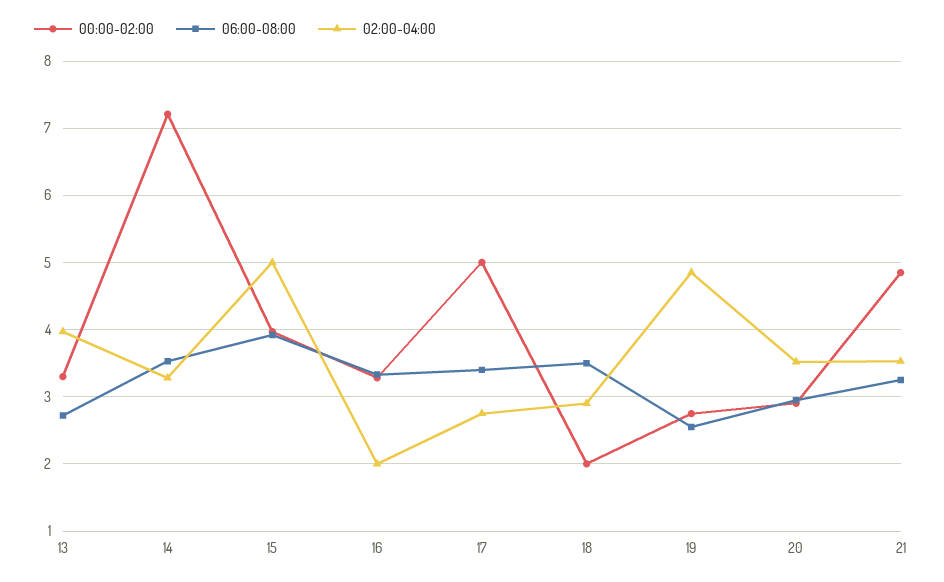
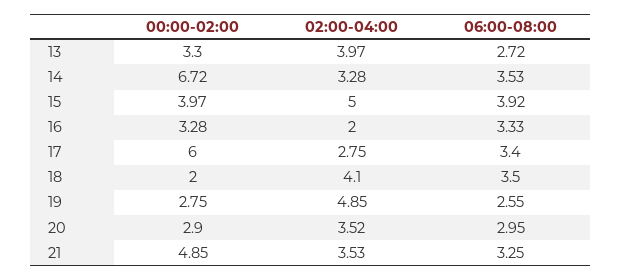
00:00-02:00, 14: 7.2 -> 6.72
00:00-02:00, 17: 5 -> 6
02:00-04:00, 18: 2.9 -> 4.1

